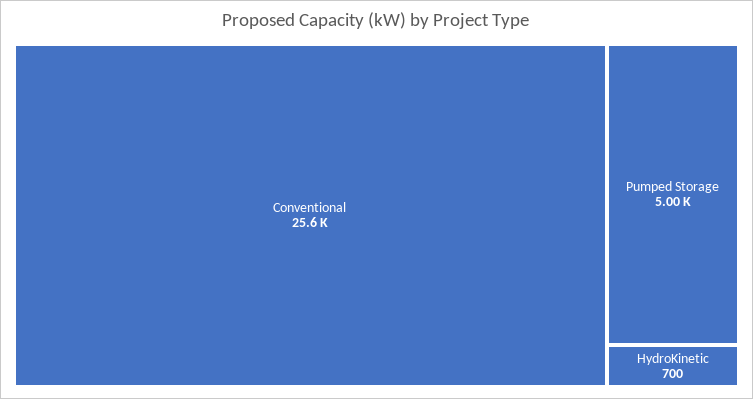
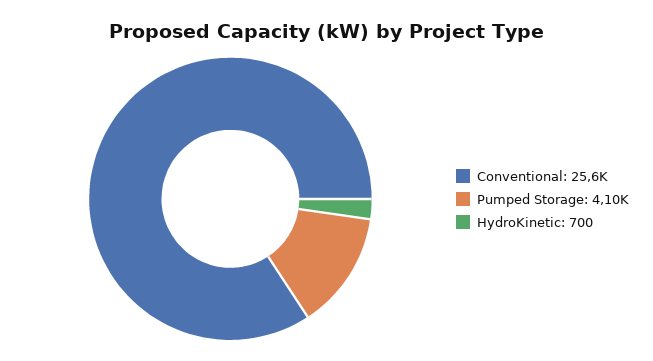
Pumped Storage: 5000 -> 4100

